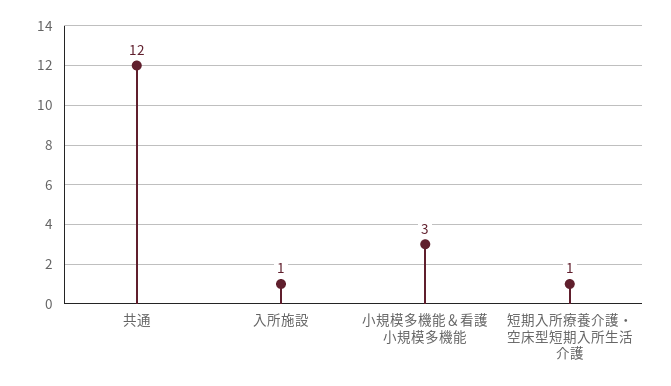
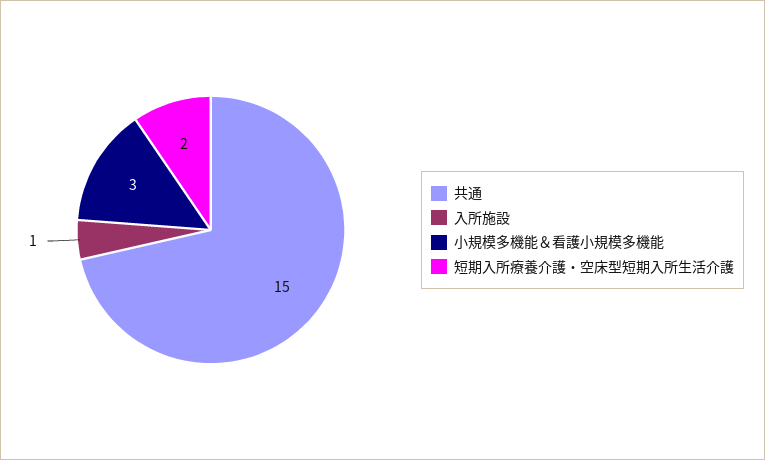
共通: 12 -> 15
短期入所療養介護・空床型短期入所生活介護: 1 -> 2

